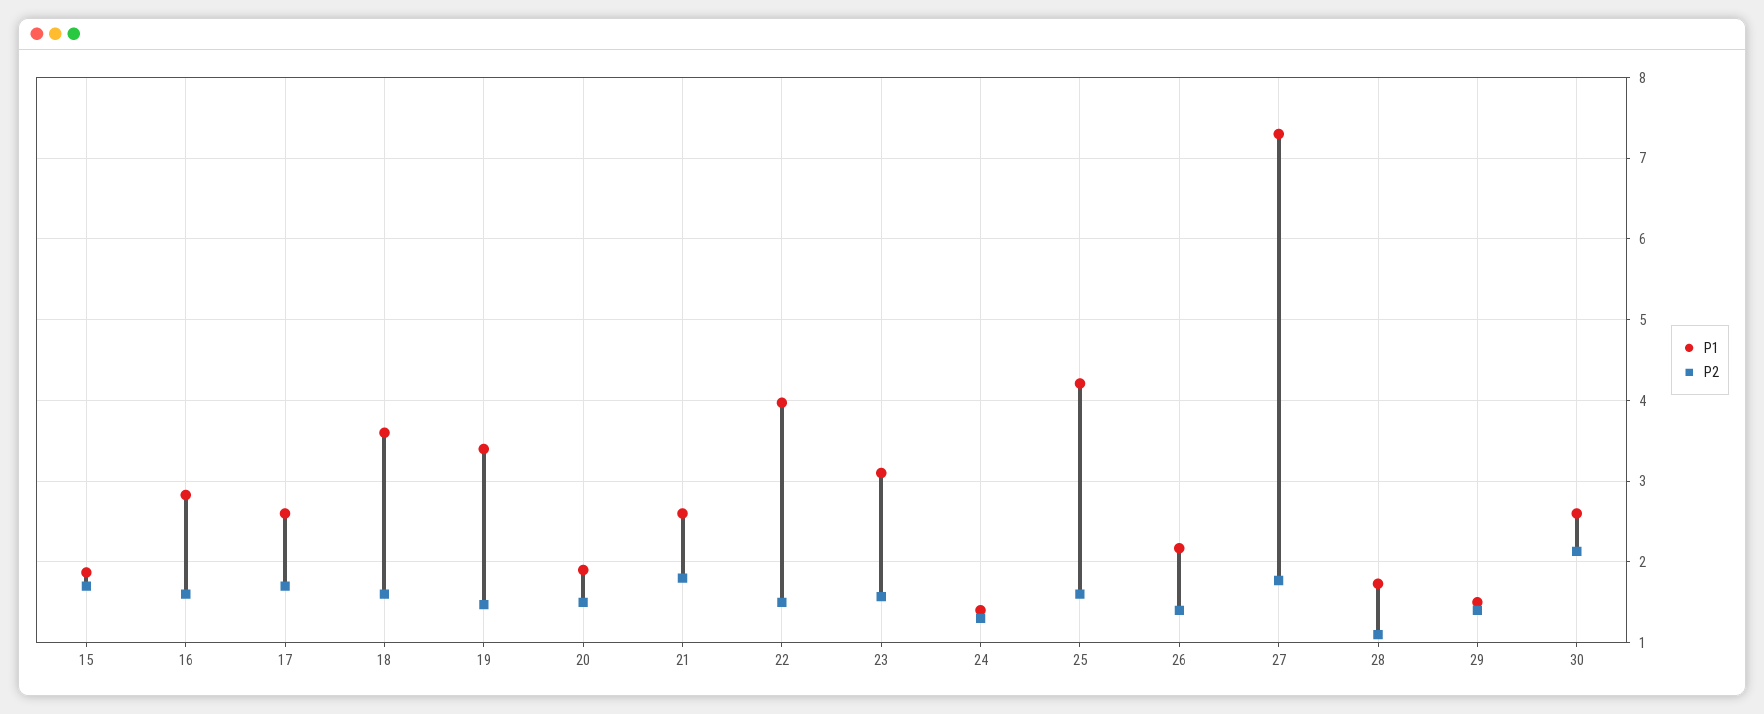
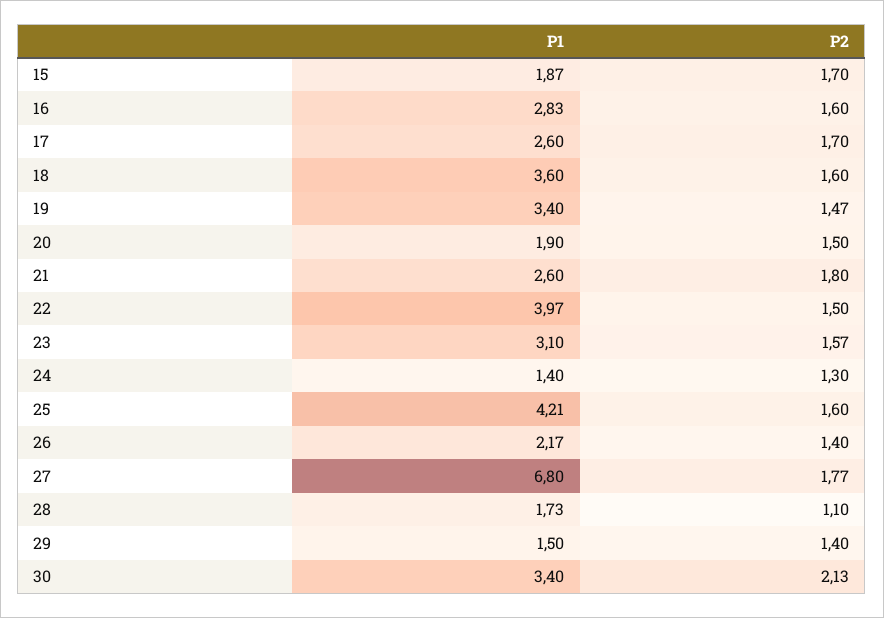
P1, 27: 7.3 -> 6.8
P1, 30: 2.6 -> 3.4

